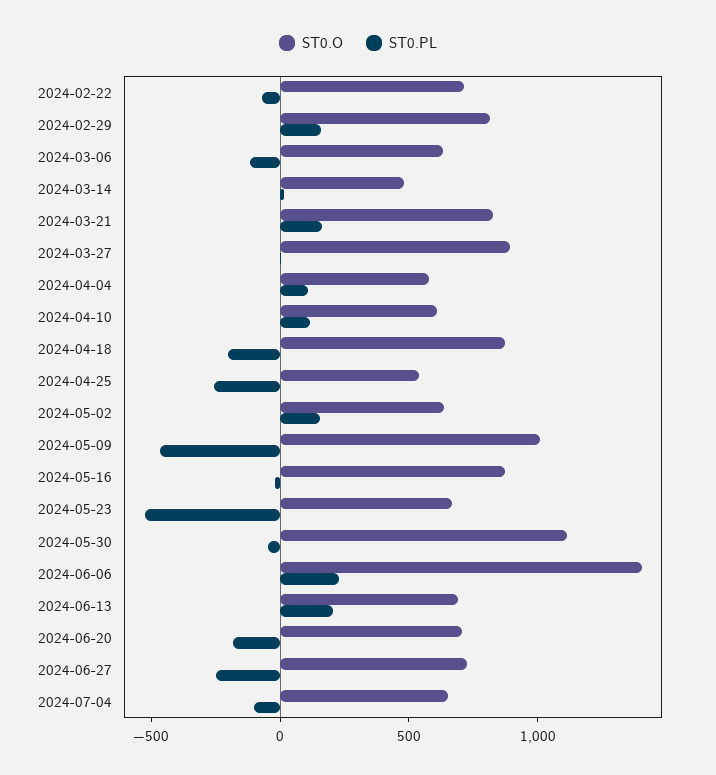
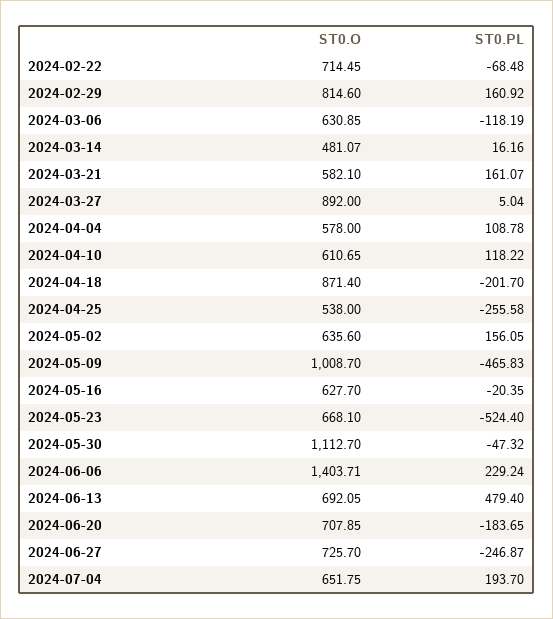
ST0.O, 2024-03-21: 800 -> 582.1
ST0.O, 2024-05-16: 900 -> 627.7
ST0.PL, 2024-06-13: 200 -> 479.4
ST0.PL, 2024-07-04: -100 -> 193.7

